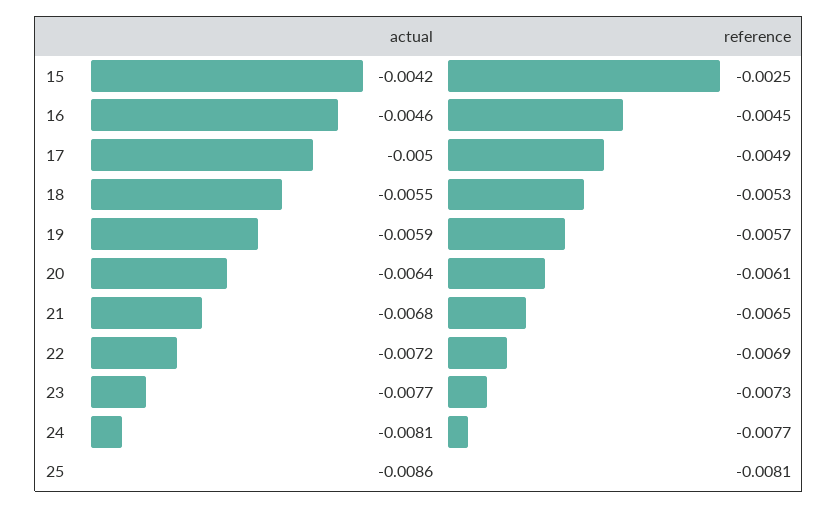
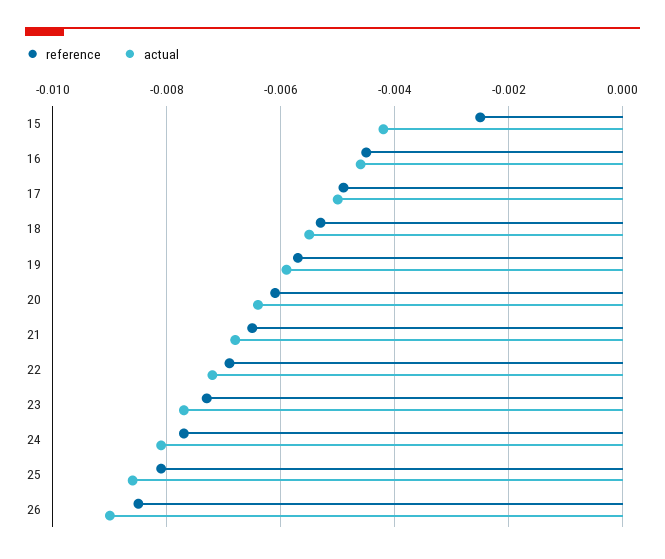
reference, 26: none -> -0.0085
actual, 26: none -> -0.009

